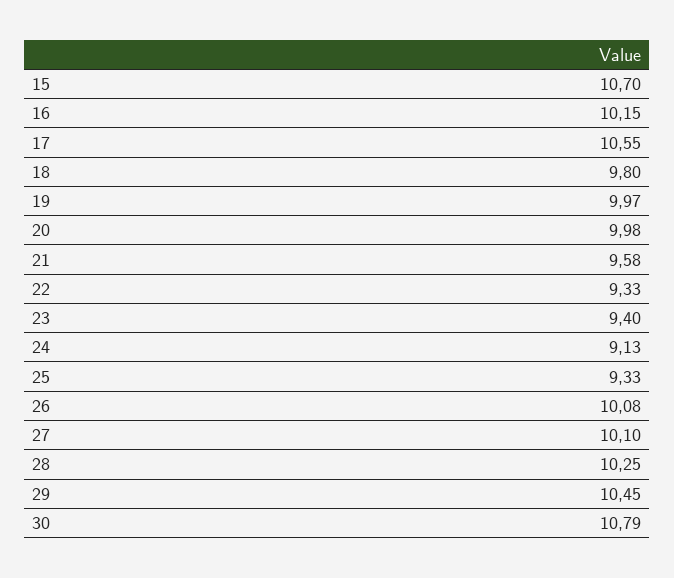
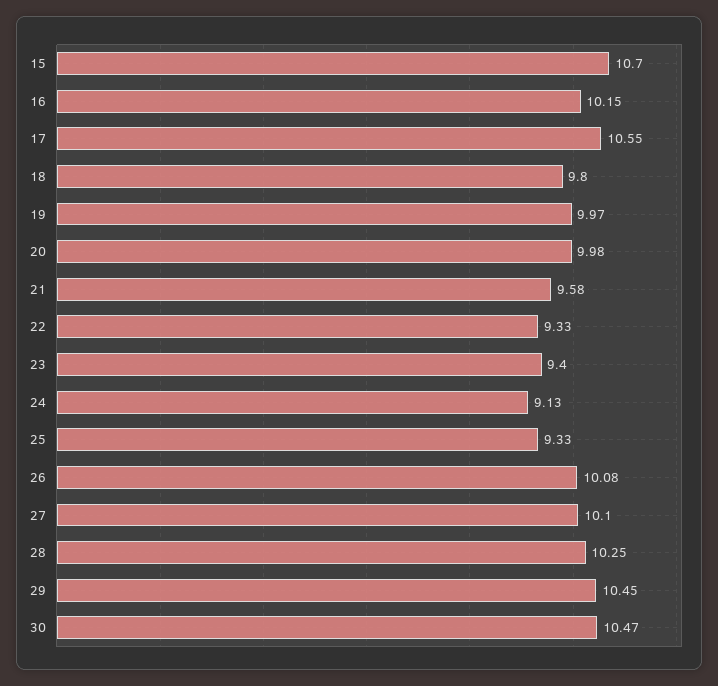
30: 10.79 -> 10.47

